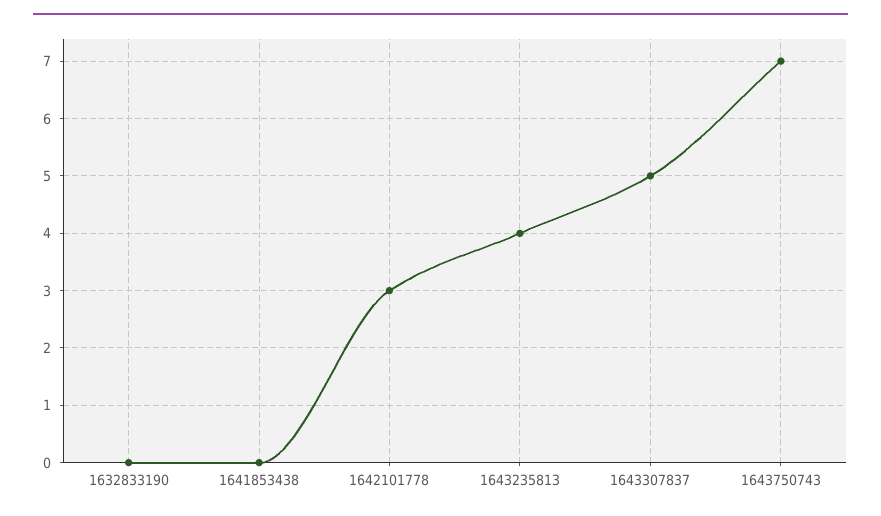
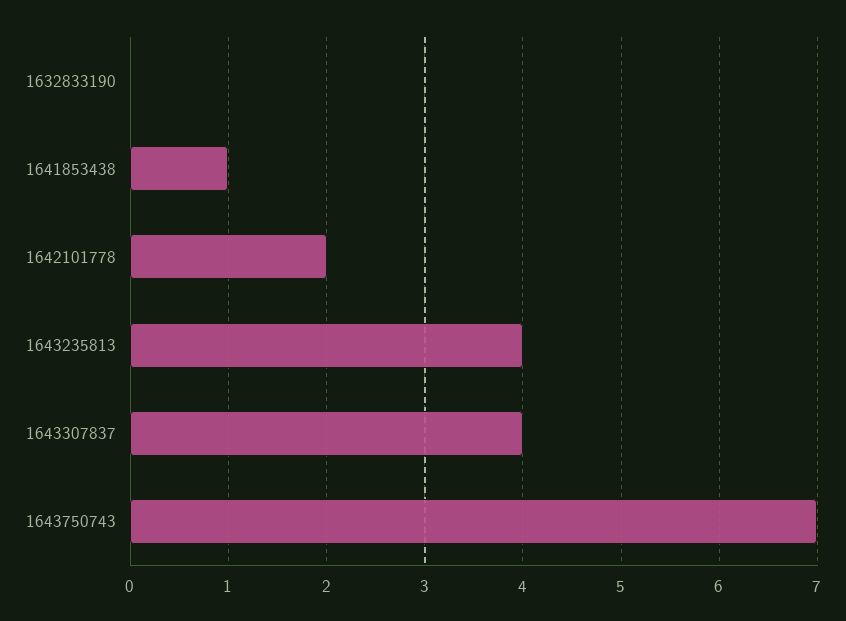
1641853438: 0 -> 1
1642101778: 3 -> 2
1643307837: 5 -> 4

